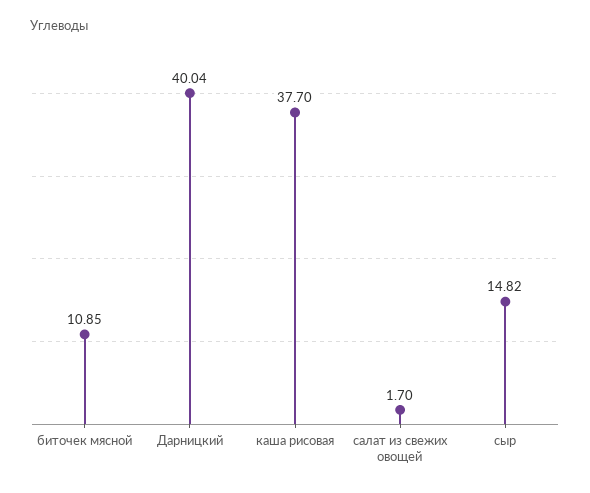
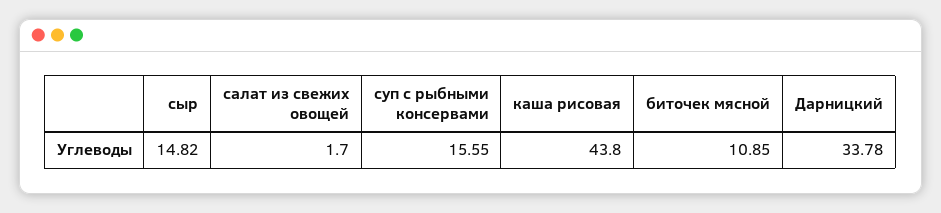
Дарницкий: 40.04 -> 33.78
каша рисовая: 37.7 -> 43.8
суп с рыбными консервами: none -> 15.55

